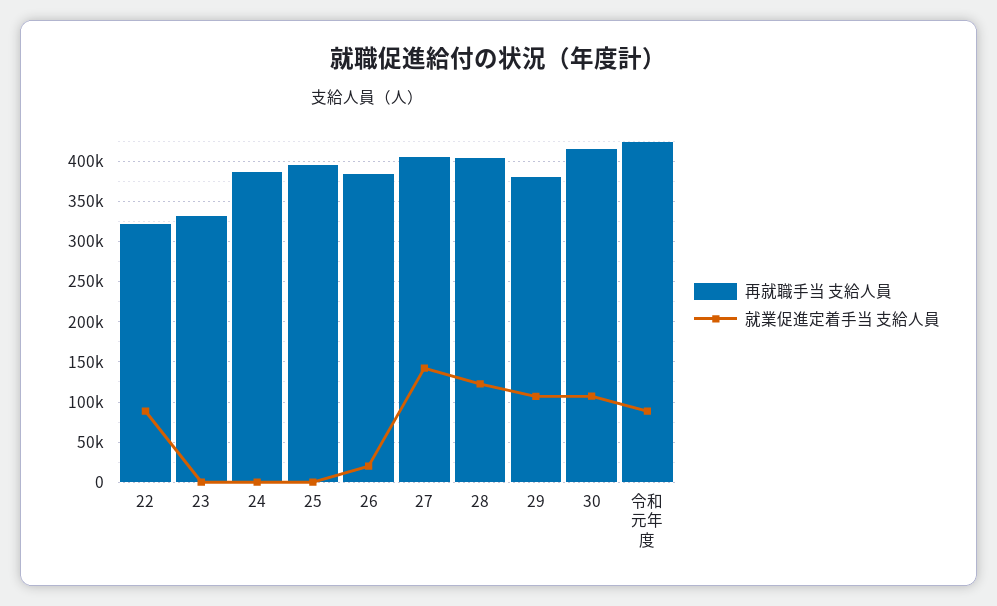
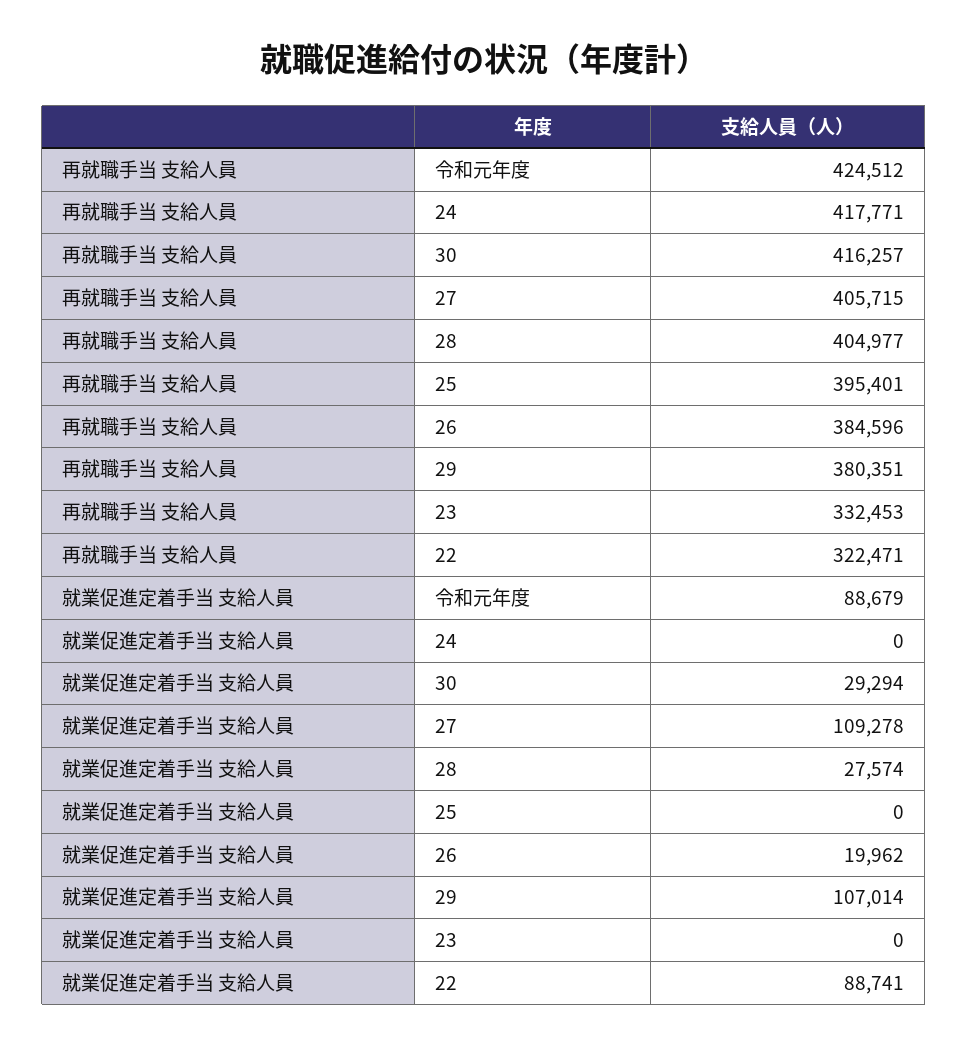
再就職手当 支給人員, 24: 390000 -> 417771
就業促進定着手当 支給人員, 27: 140000 -> 109278
就業促進定着手当 支給人員, 28: 120000 -> 27574
就業促進定着手当 支給人員, 30: 110000 -> 29294

